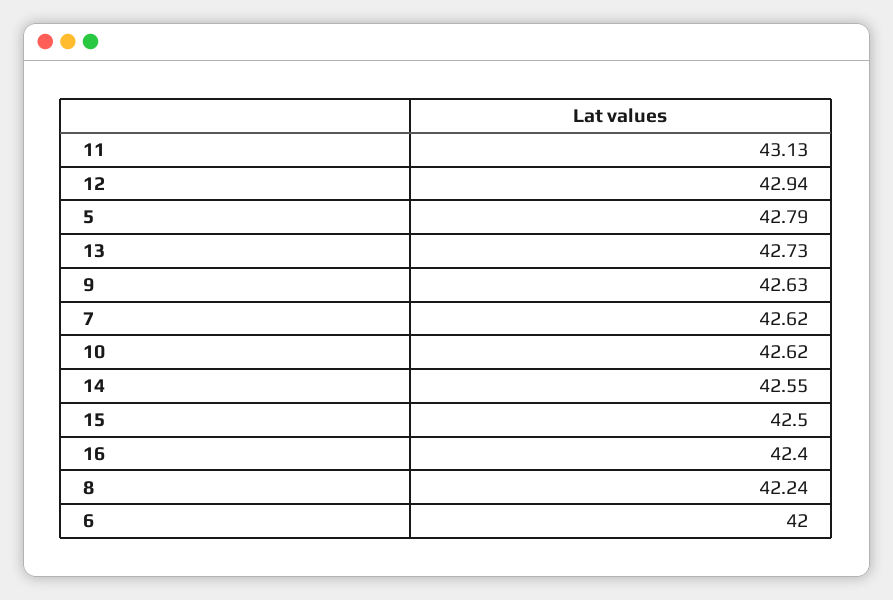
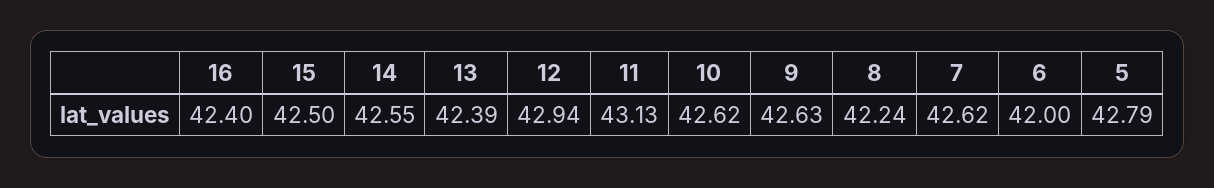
13: 42.73 -> 42.39

